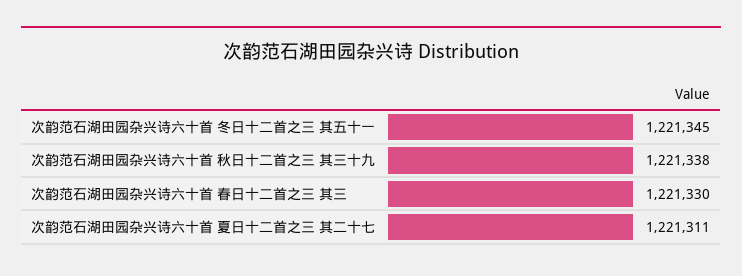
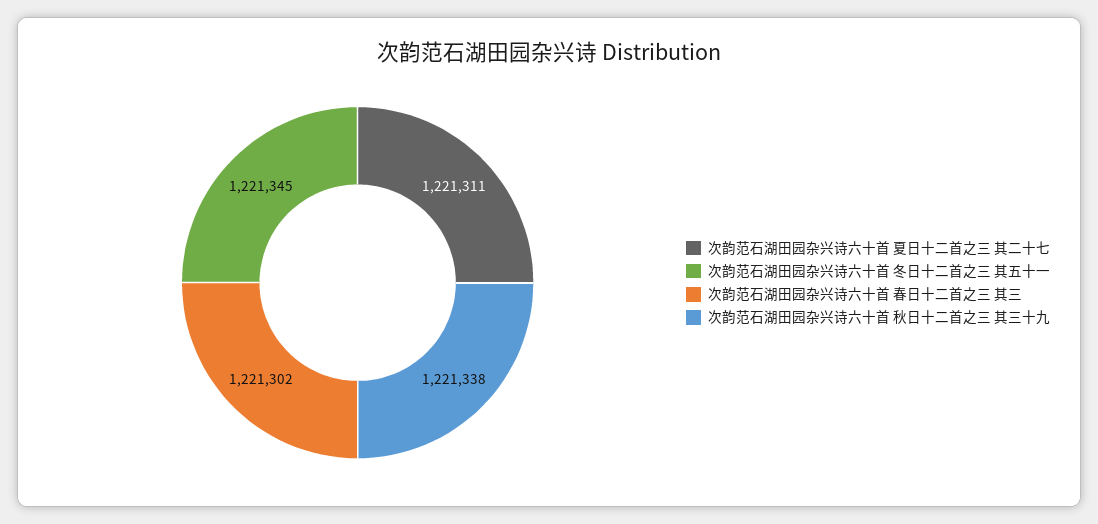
次韵范石湖田园杂兴诗六十首 春日十二首之三 其三: 1221330 -> 1221302

